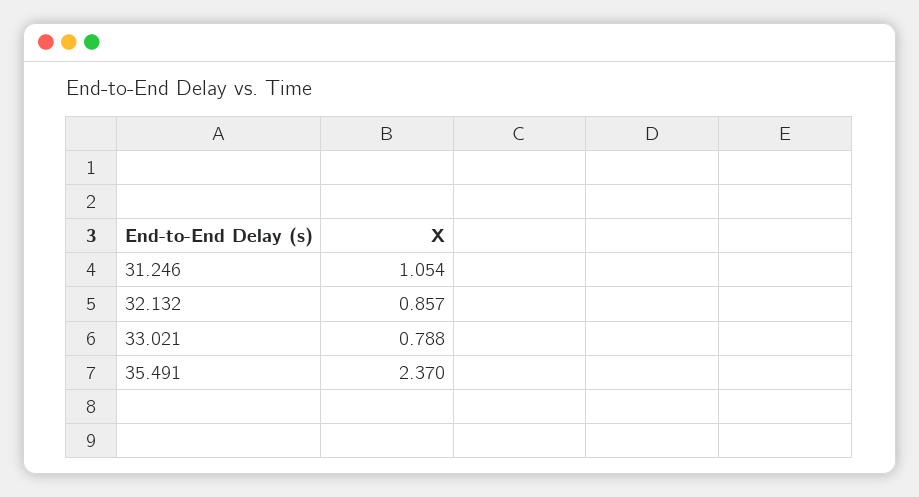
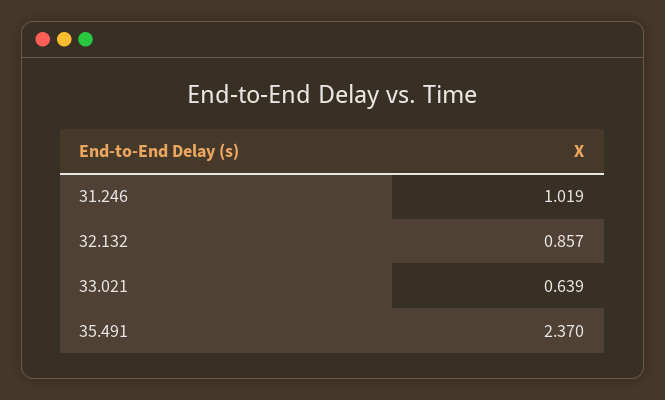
31.246: 1.054 -> 1.019
33.021: 0.788 -> 0.639

